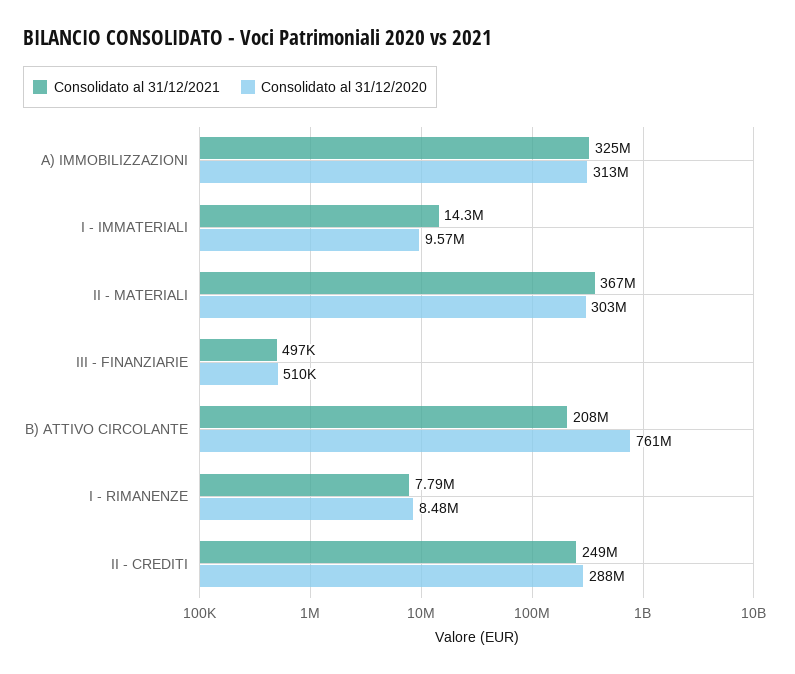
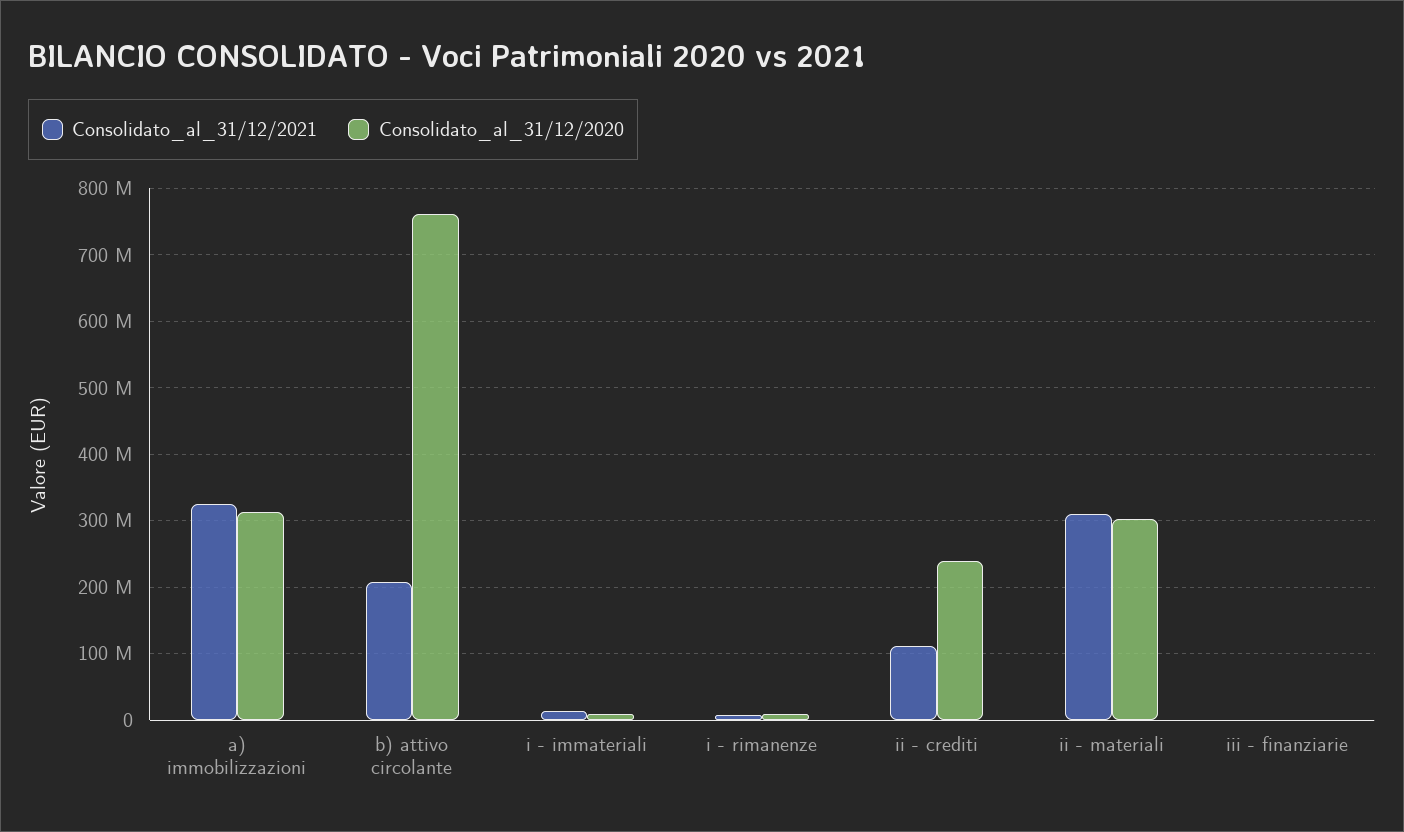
Consolidato al 31/12/2021, II - MATERIALI: 367000000 -> 310000000
Consolidato al 31/12/2021, II - CREDITI: 249000000 -> 110000000
Consolidato al 31/12/2020, II - CREDITI: 288000000 -> 240000000

